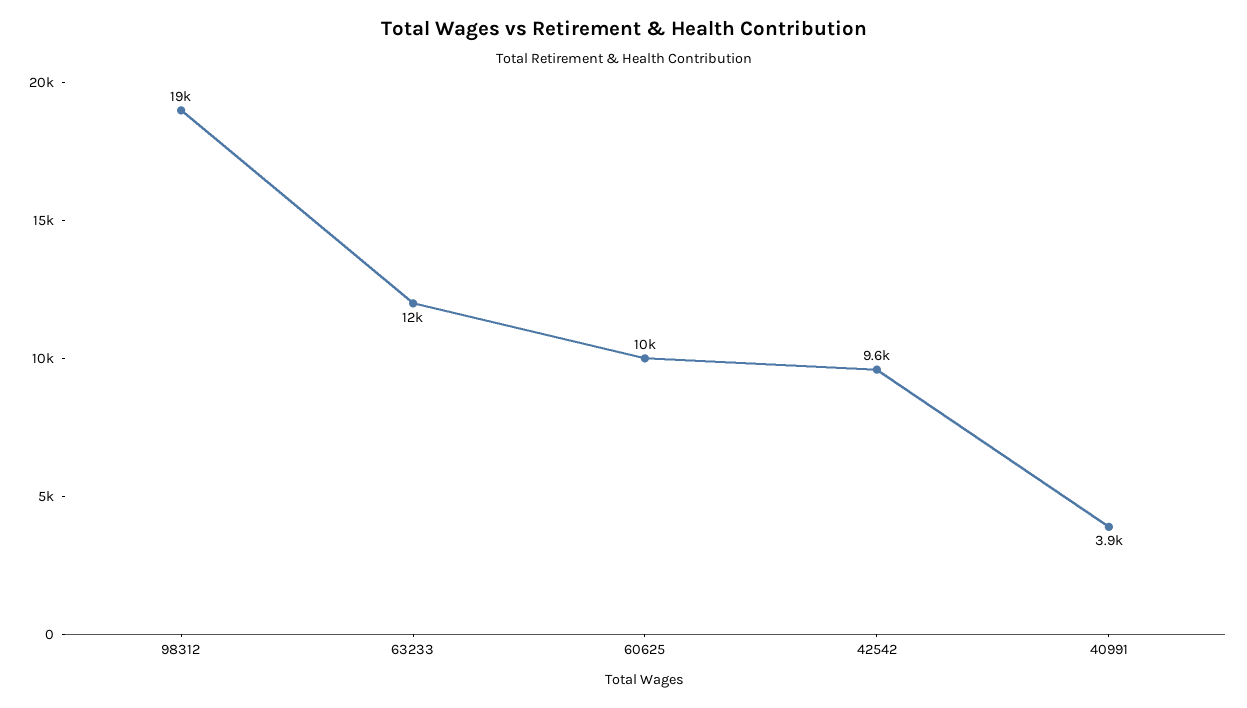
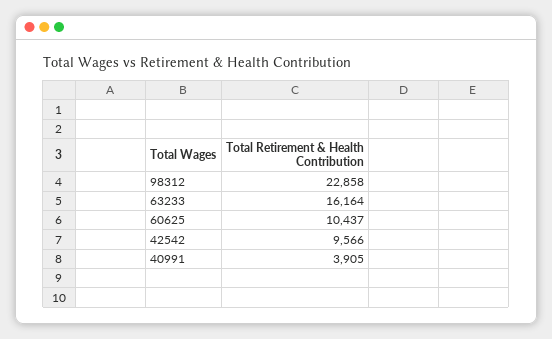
98312: 19000 -> 22858
63233: 12000 -> 16164

